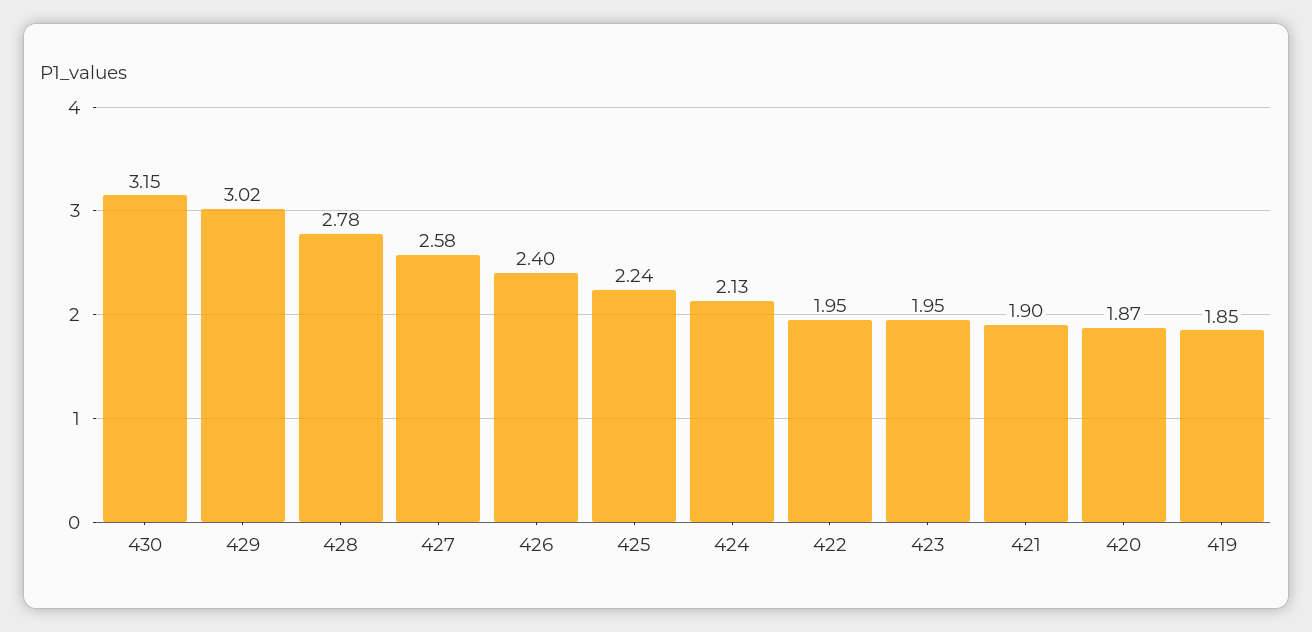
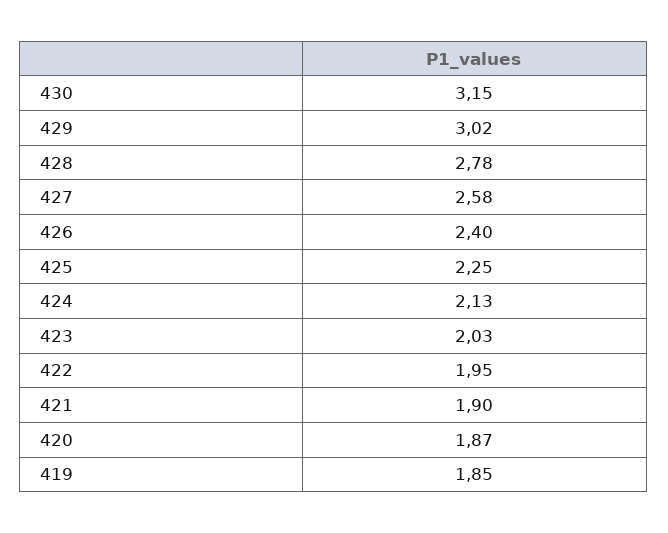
425: 2.24 -> 2.25
423: 1.95 -> 2.03

